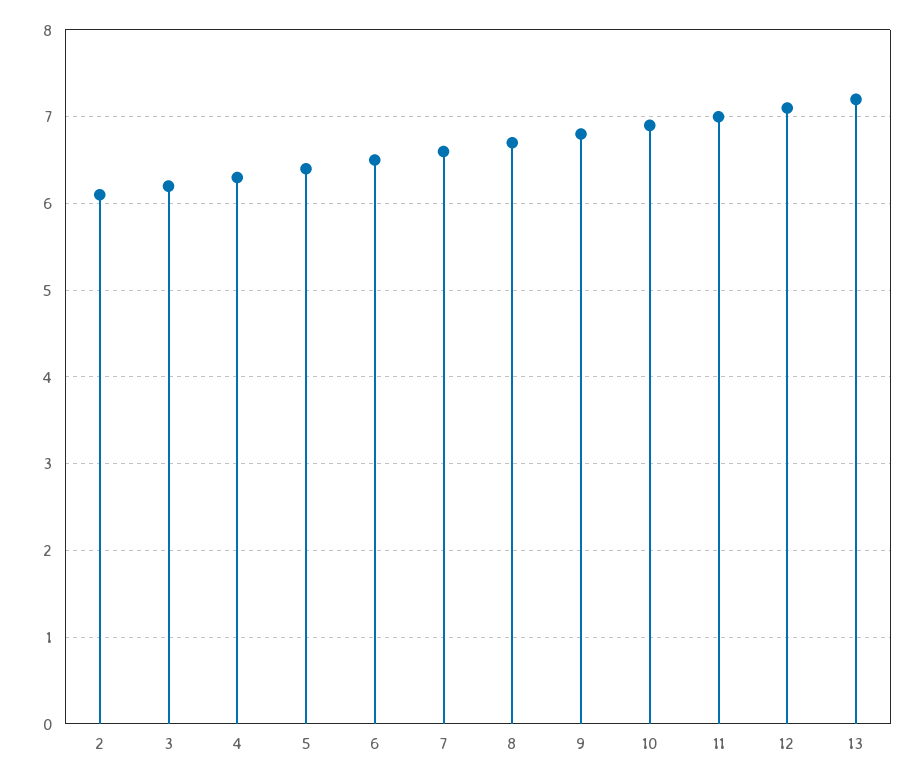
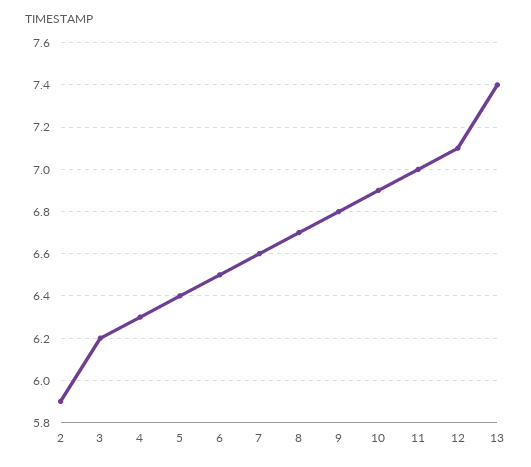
2: 6.1 -> 5.9
13: 7.2 -> 7.4

